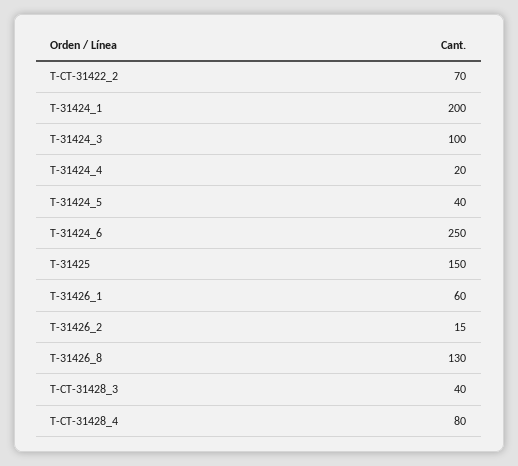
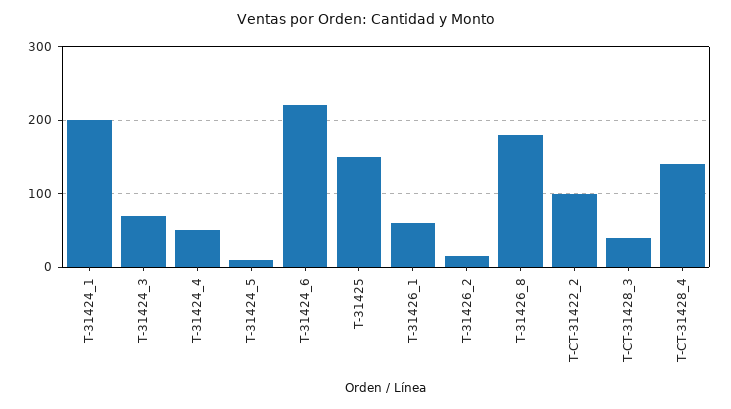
T-CT-31422_2: 70 -> 100
T-31424_3: 100 -> 70
T-31424_4: 20 -> 50
T-31424_5: 40 -> 10
T-31424_6: 250 -> 220
T-31426_8: 130 -> 180
T-CT-31428_4: 80 -> 140

